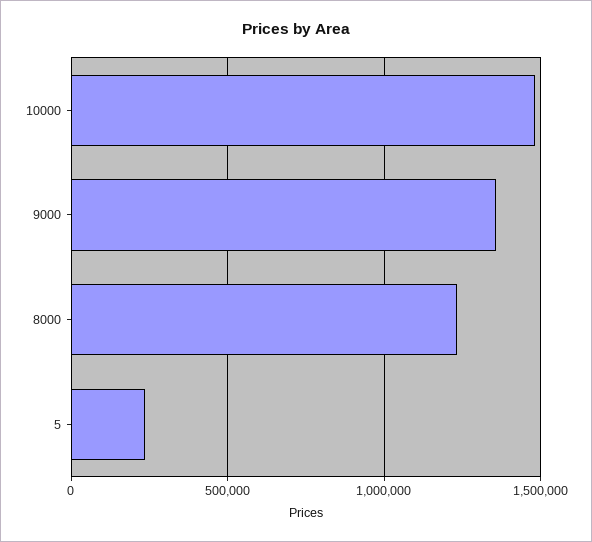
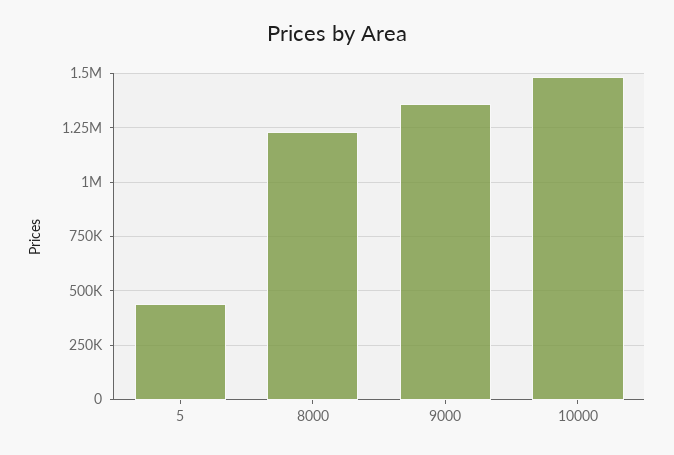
5: 250000 -> 450000

